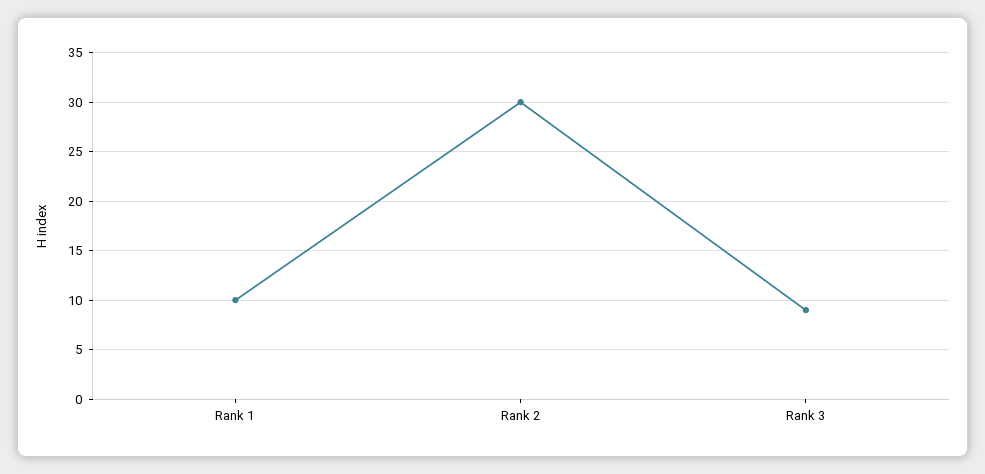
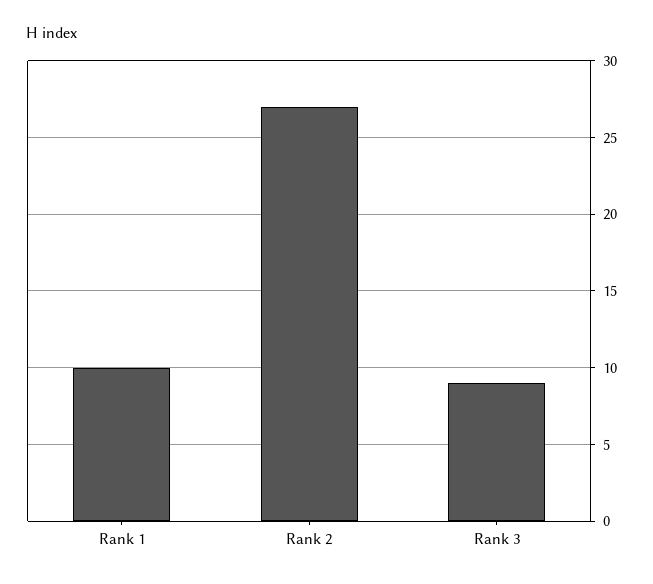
Rank 2: 30 -> 27

